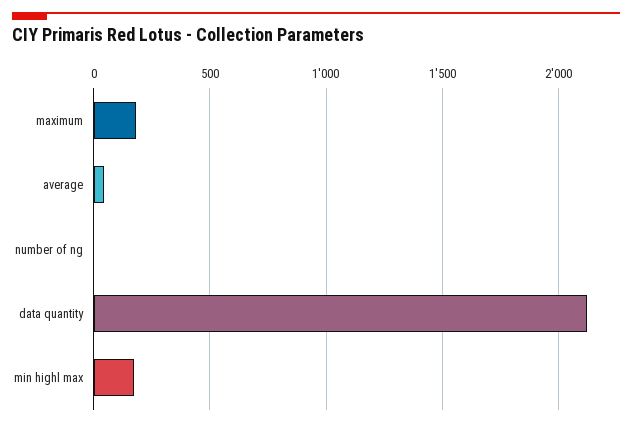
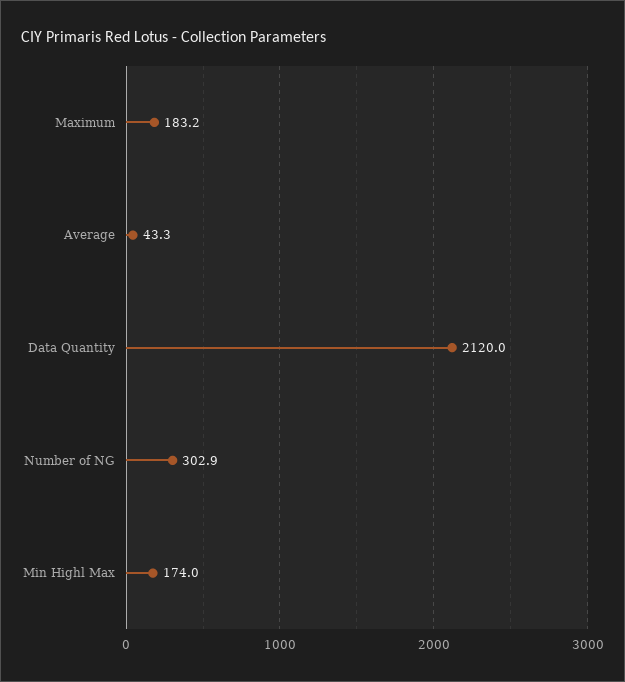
number of ng: 0 -> 302.9

